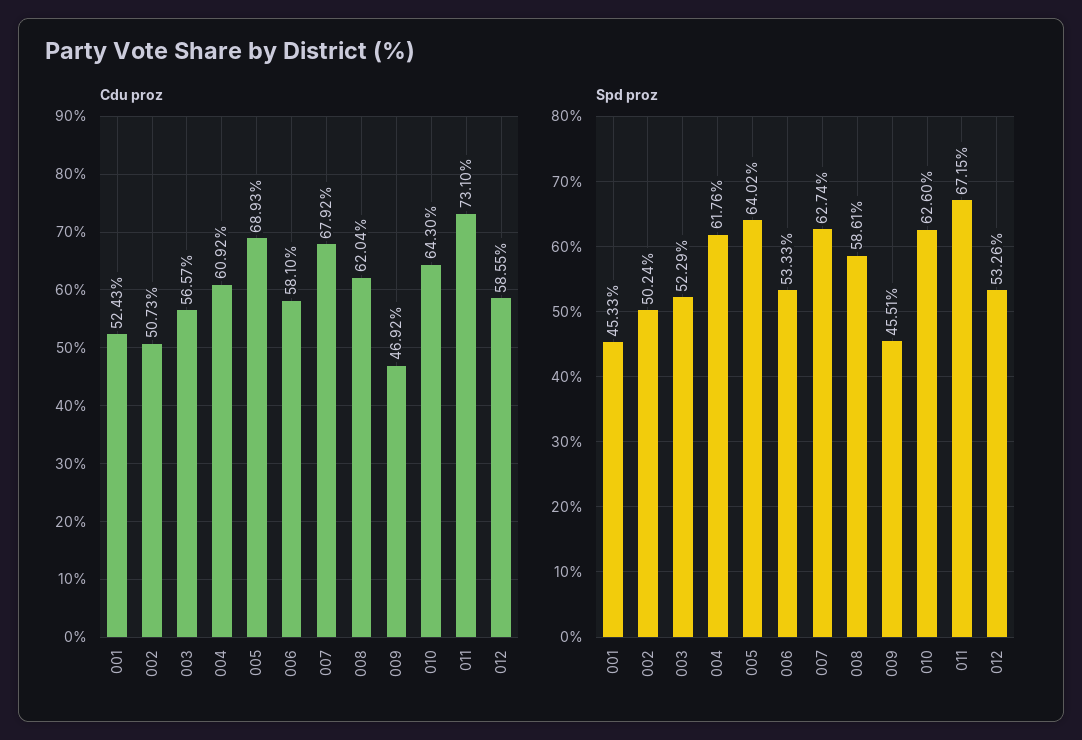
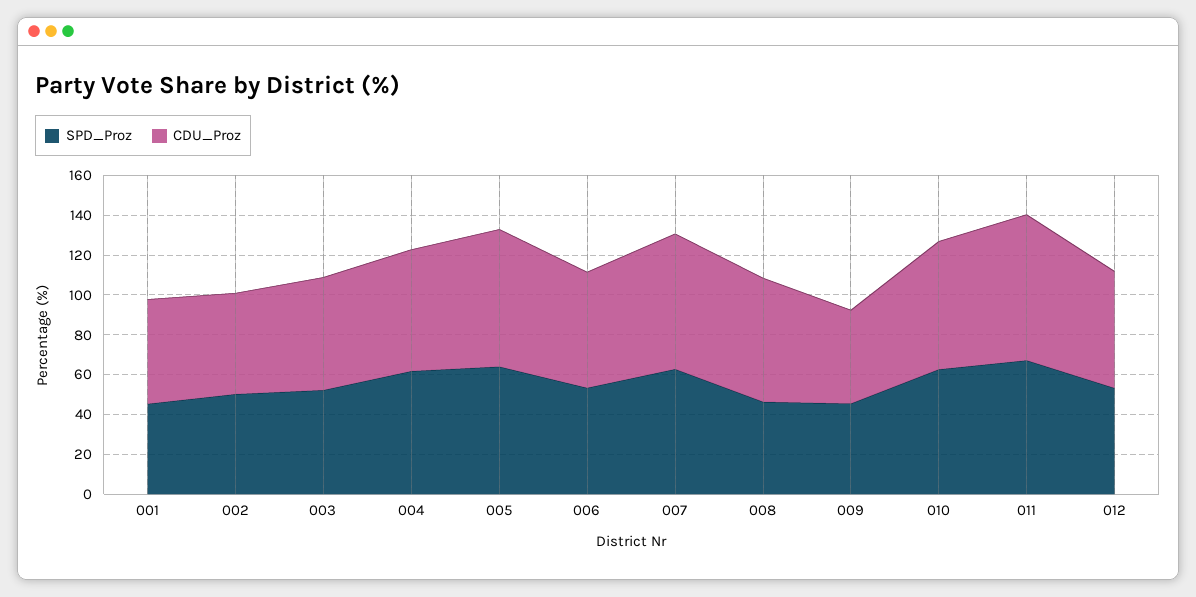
Spd proz, 008: 58.61 -> 45

